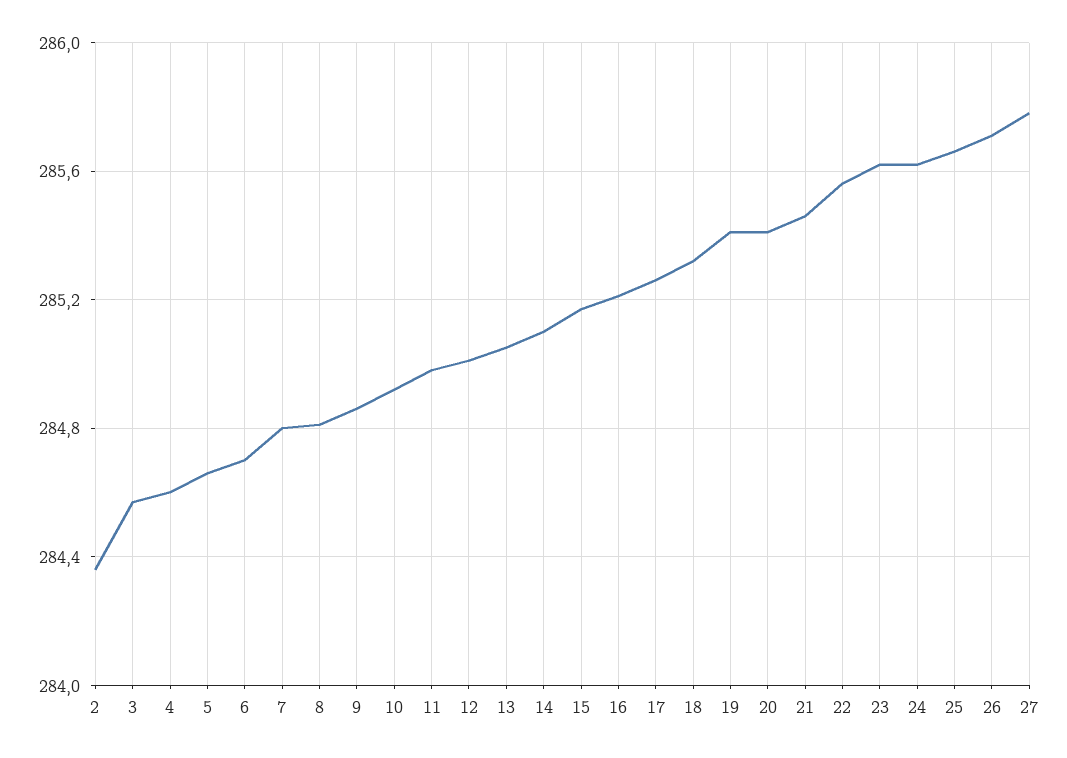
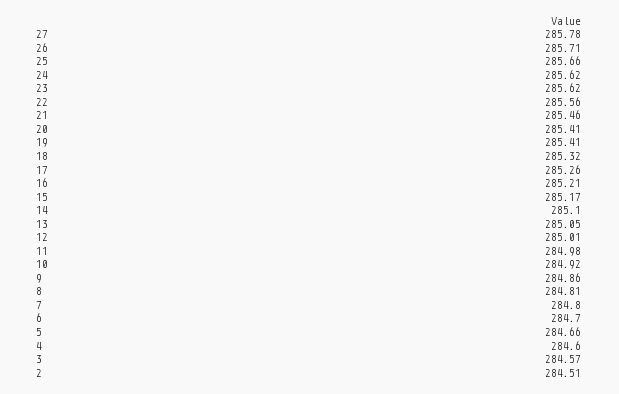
2: 284.35 -> 284.51

